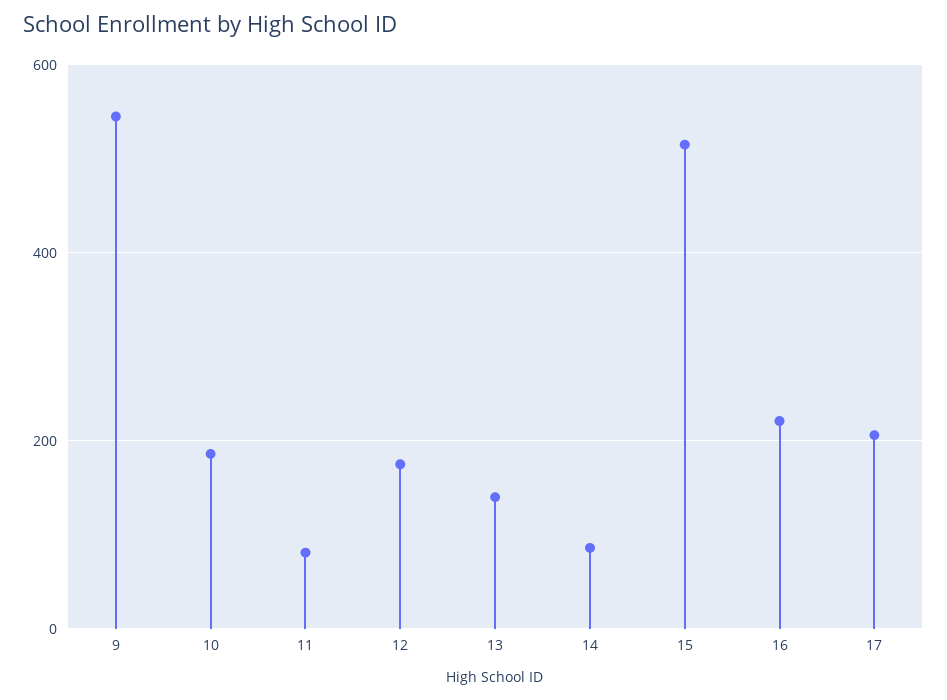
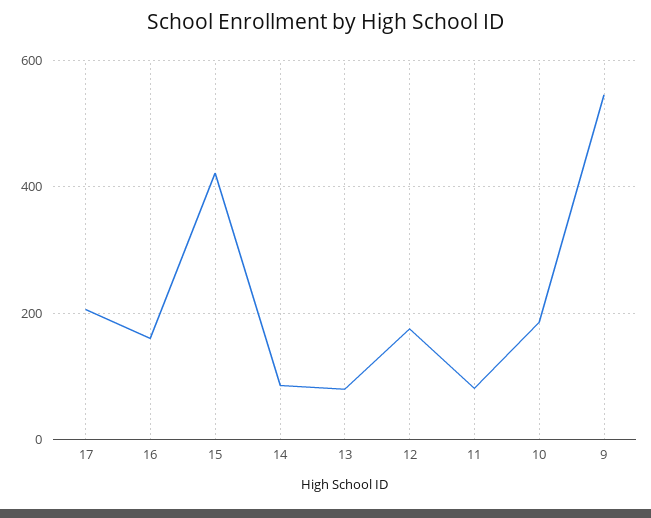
13: 140 -> 80
15: 520 -> 420
16: 220 -> 160

